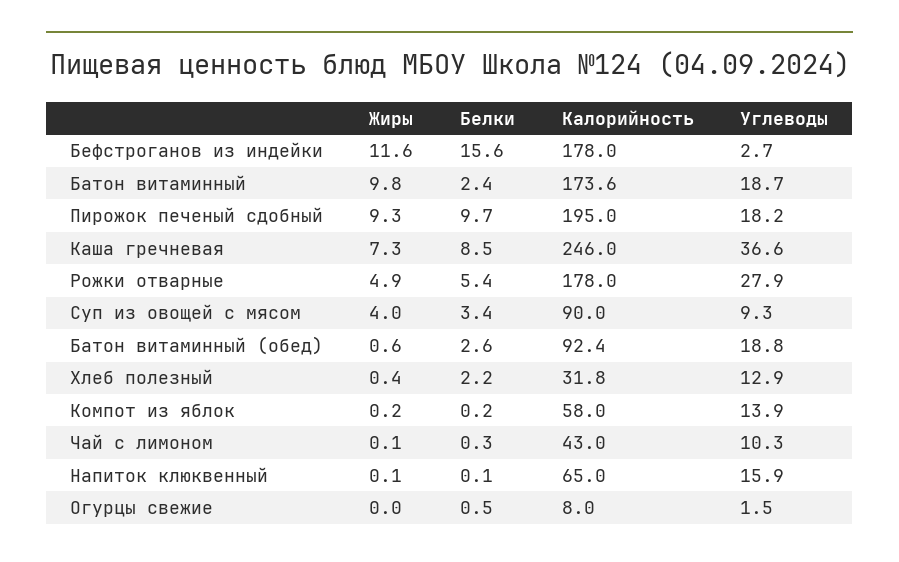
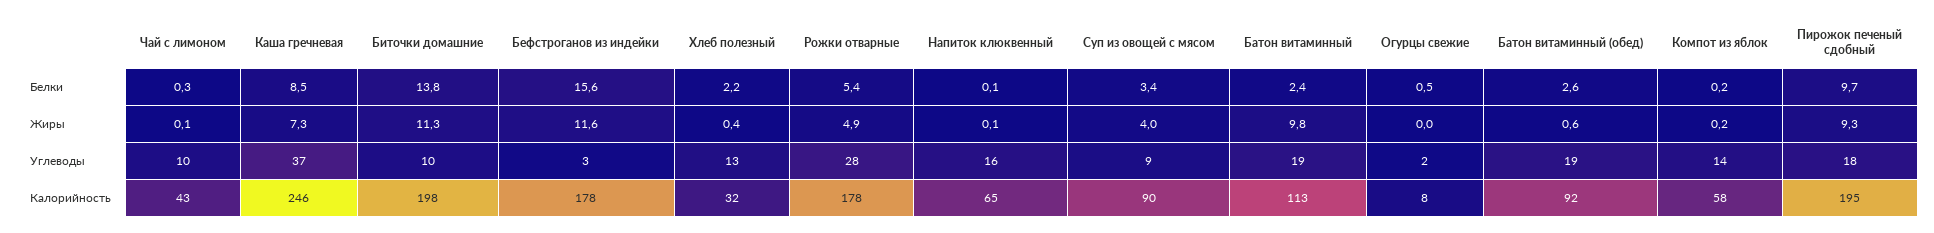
Калорийность, Батон витаминный: 173.6 -> 113
Белки, Биточки домашние: none -> 13.8
Жиры, Биточки домашние: none -> 11.3
Углеводы, Биточки домашние: none -> 10
Калорийность, Биточки домашние: none -> 198

